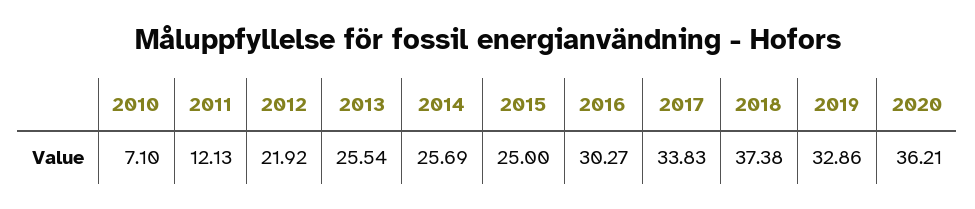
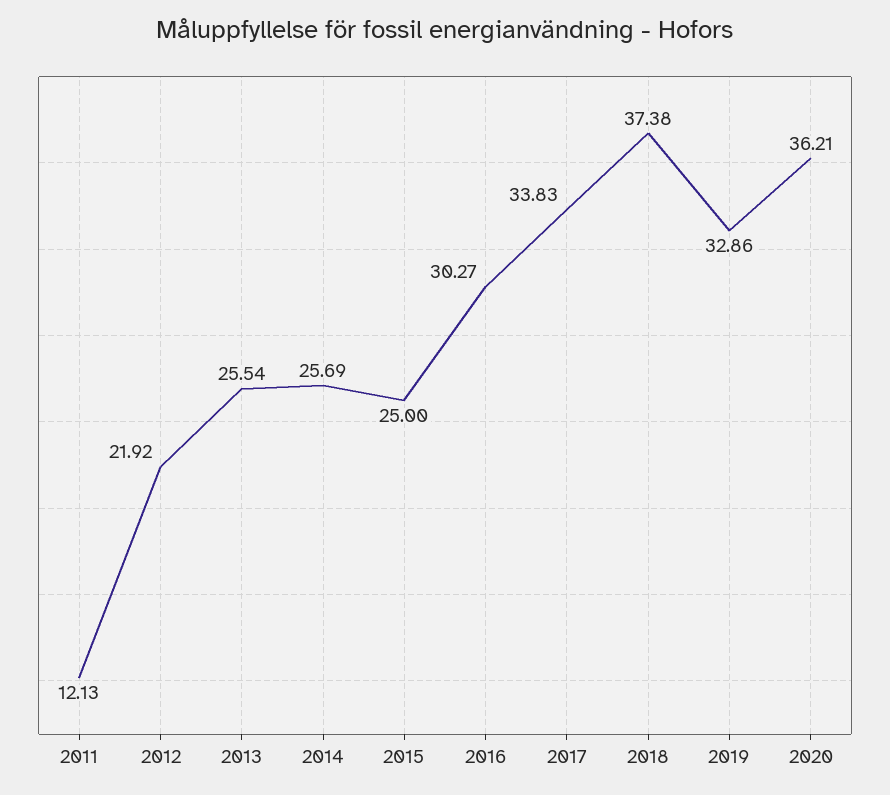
2010: 7.1 -> none

